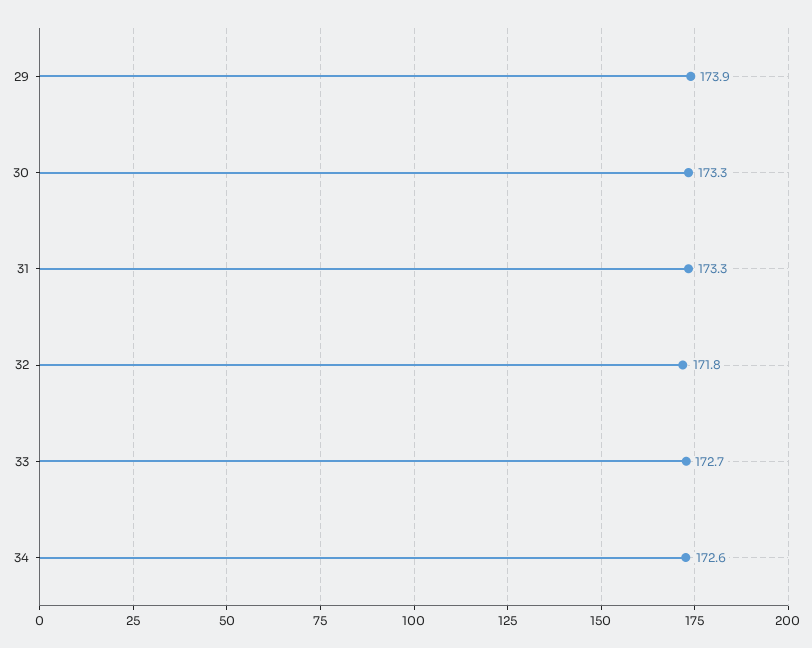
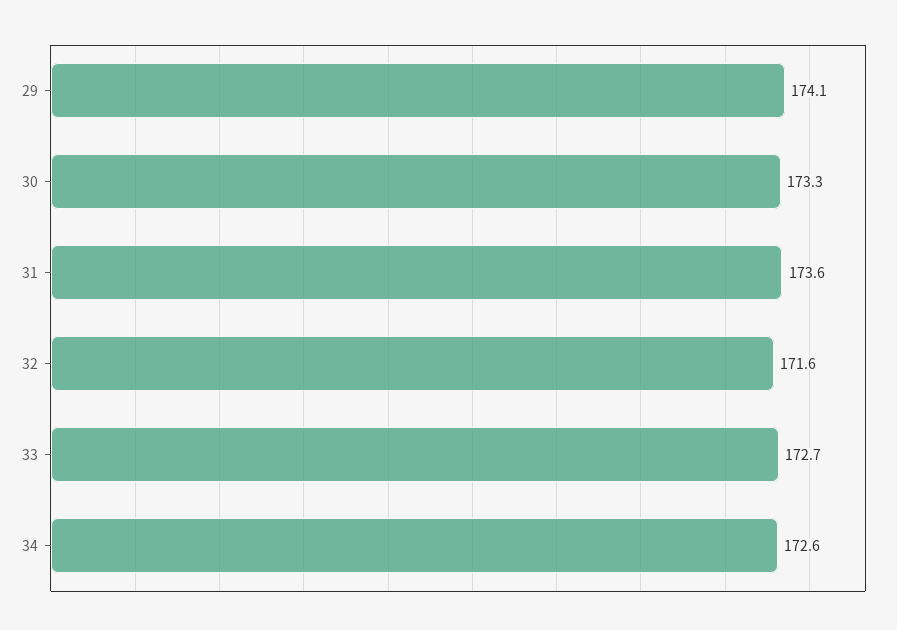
29: 173.9 -> 174.1
31: 173.3 -> 173.6
32: 171.8 -> 171.6

